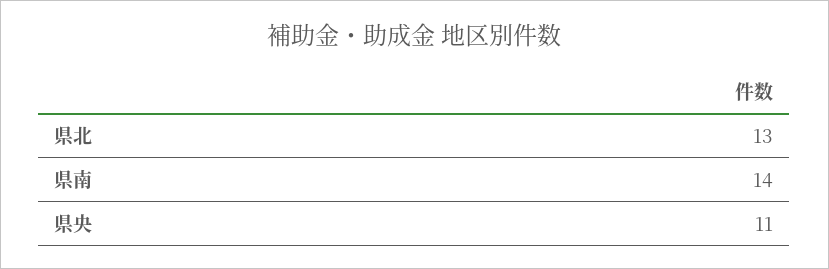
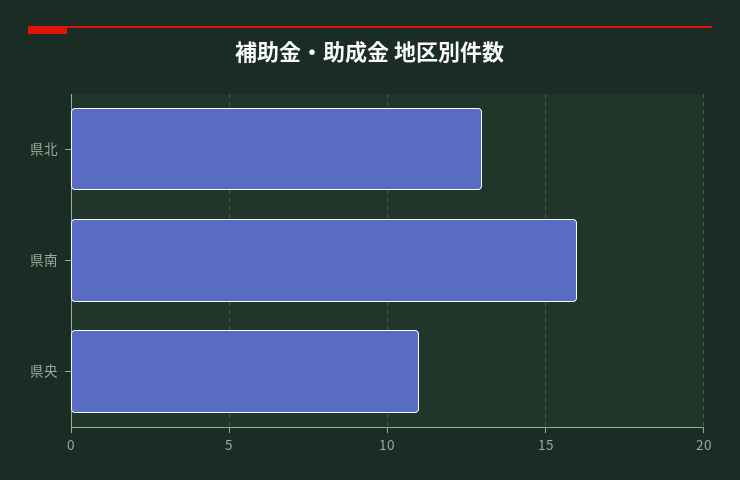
県南: 14 -> 16

